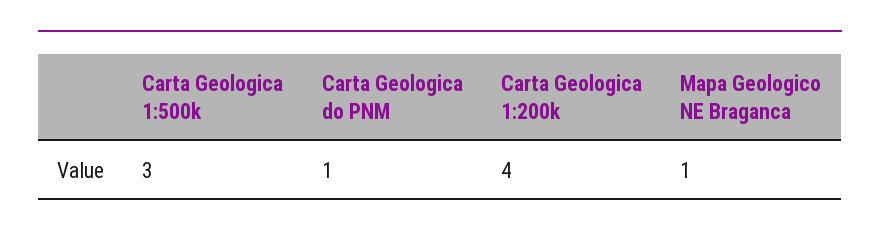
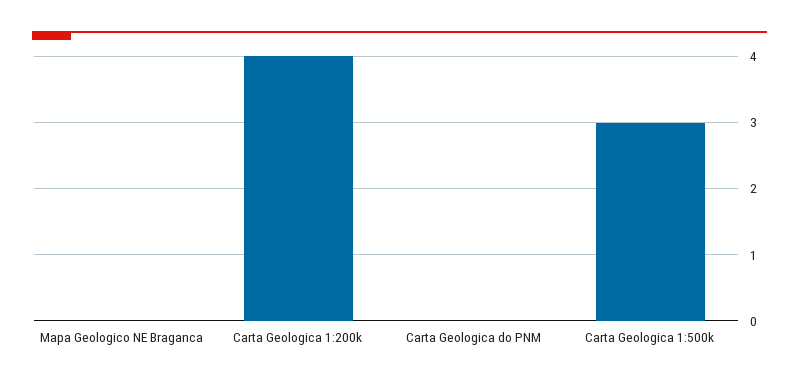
Carta Geologica do PNM: 1 -> 0
Mapa Geologico NE Braganca: 1 -> 0

